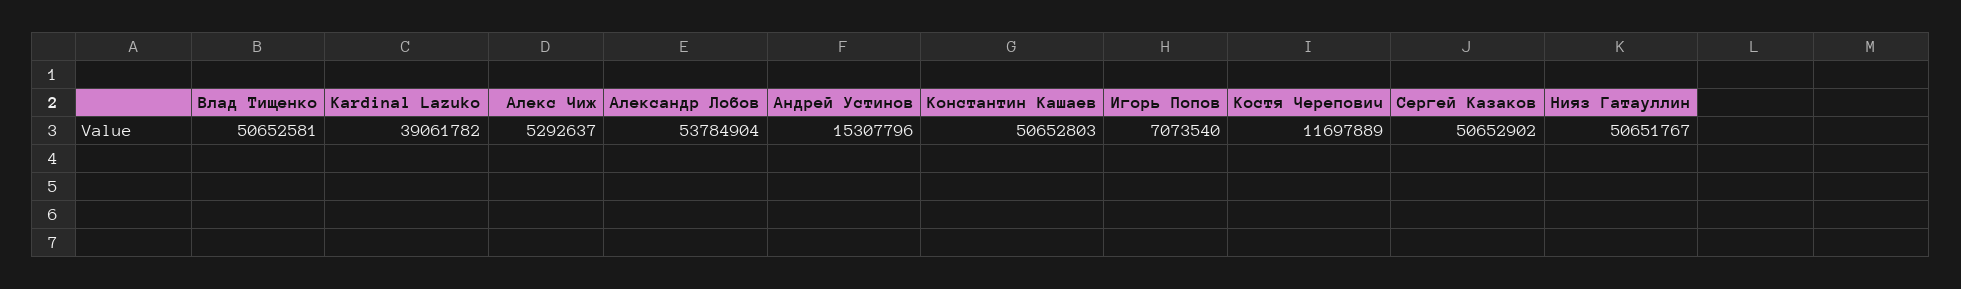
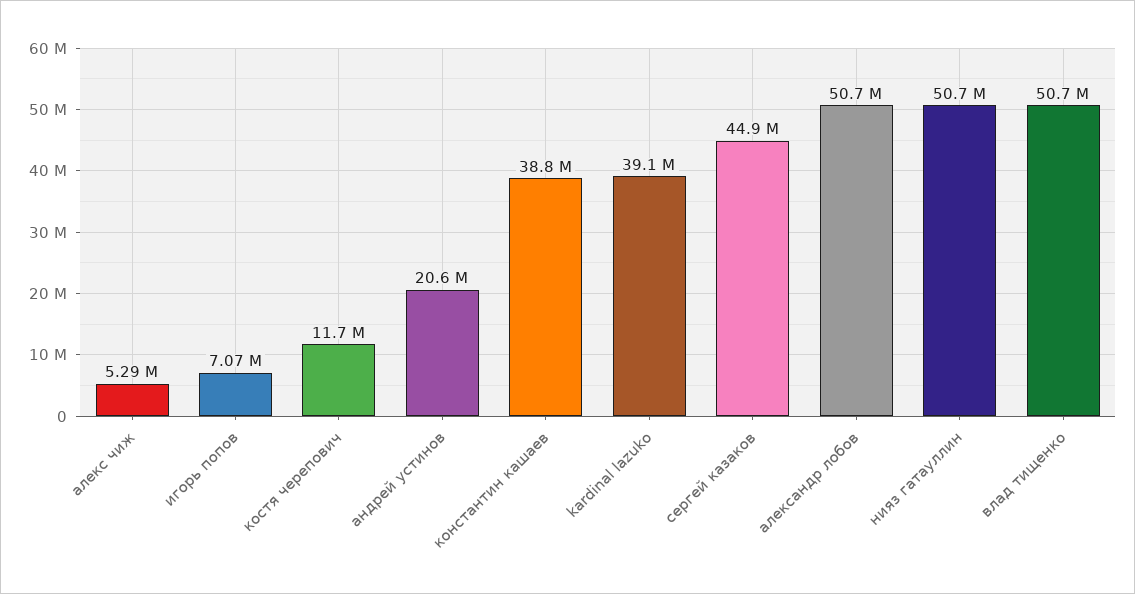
Александр Лобов: 53784904 -> 50700000
Андрей Устинов: 15307796 -> 20600000
Константин Кашаев: 50652803 -> 38800000
Сергей Казаков: 50652902 -> 44900000

